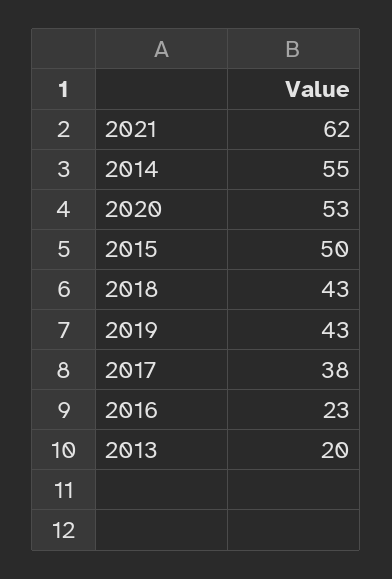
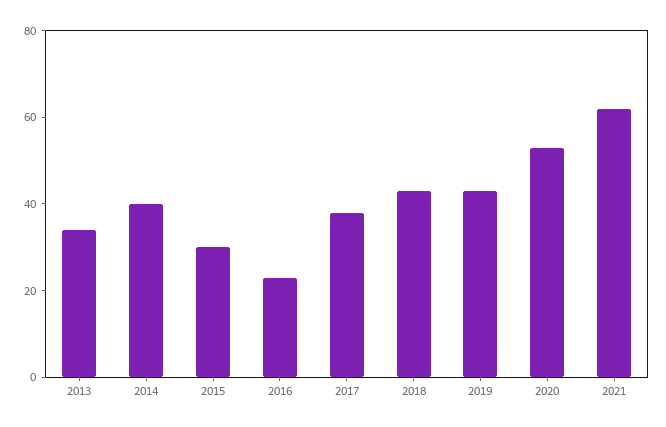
2014: 55 -> 40
2015: 50 -> 30
2013: 20 -> 35

